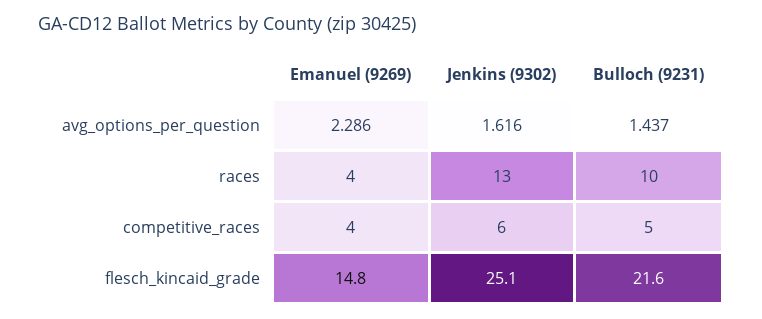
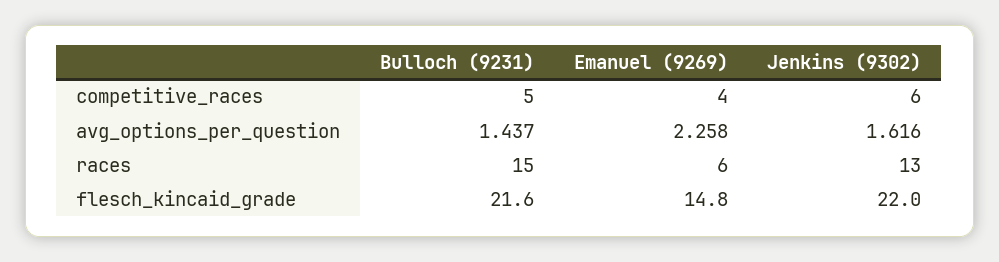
Emanuel (9269), avg_options_per_question: 2.286 -> 2.258
Emanuel (9269), races: 4 -> 6
Bulloch (9231), races: 10 -> 15
Jenkins (9302), flesch_kincaid_grade: 25.1 -> 22

